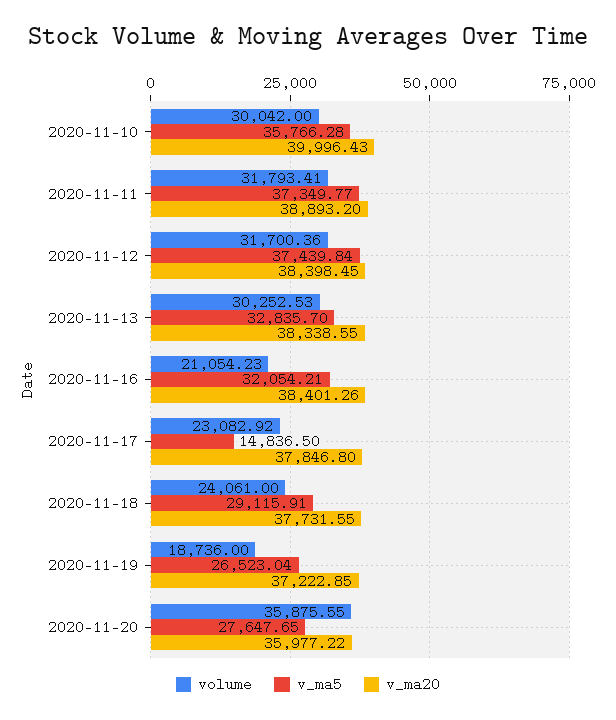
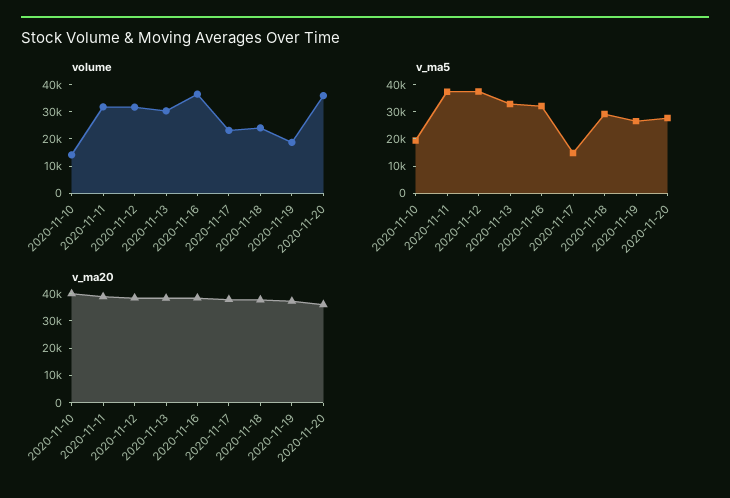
volume, 2020-11-10: 30042 -> 15000
v_ma5, 2020-11-10: 35766.28 -> 20000
volume, 2020-11-16: 21054.23 -> 35000

